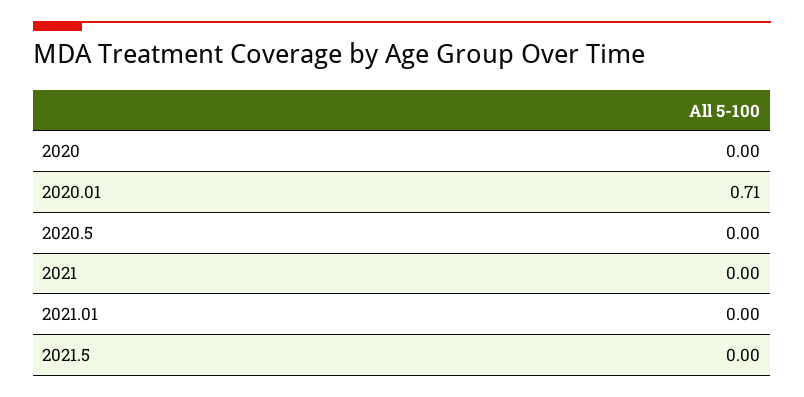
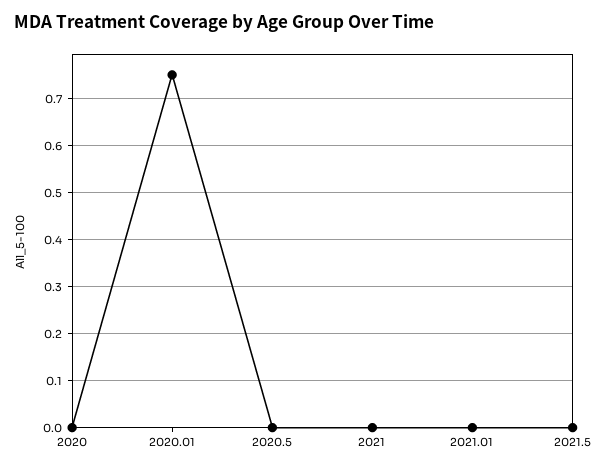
2020.01: 0.71 -> 0.75

